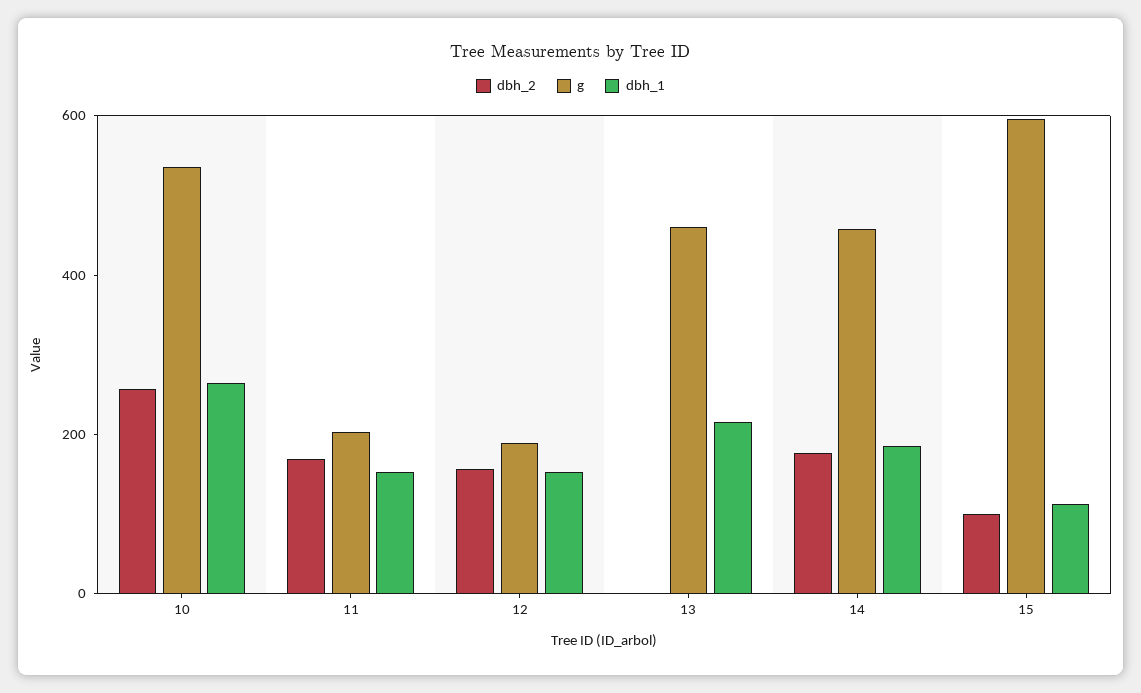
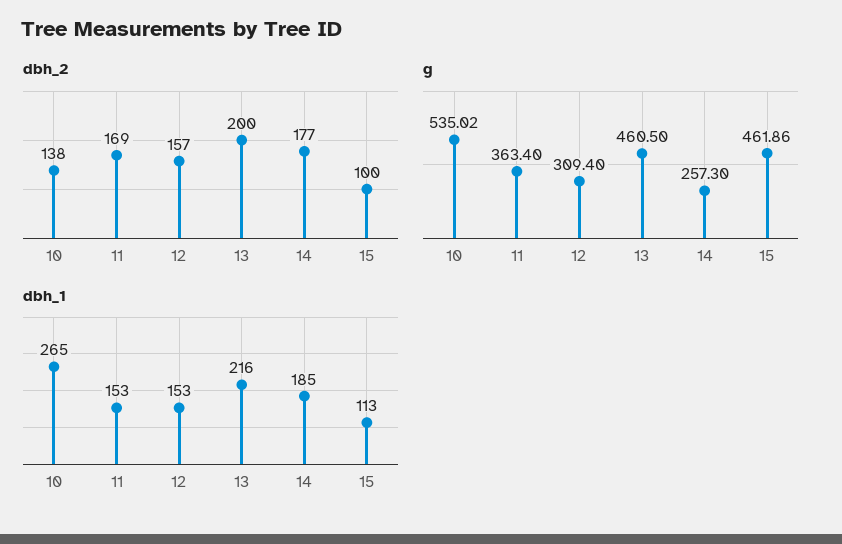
dbh_2, 10: 250 -> 138
g, 11: 200 -> 363.4
g, 12: 200 -> 309.4
dbh_2, 13: 0 -> 200
g, 14: 450 -> 257.3
g, 15: 600 -> 461.86

